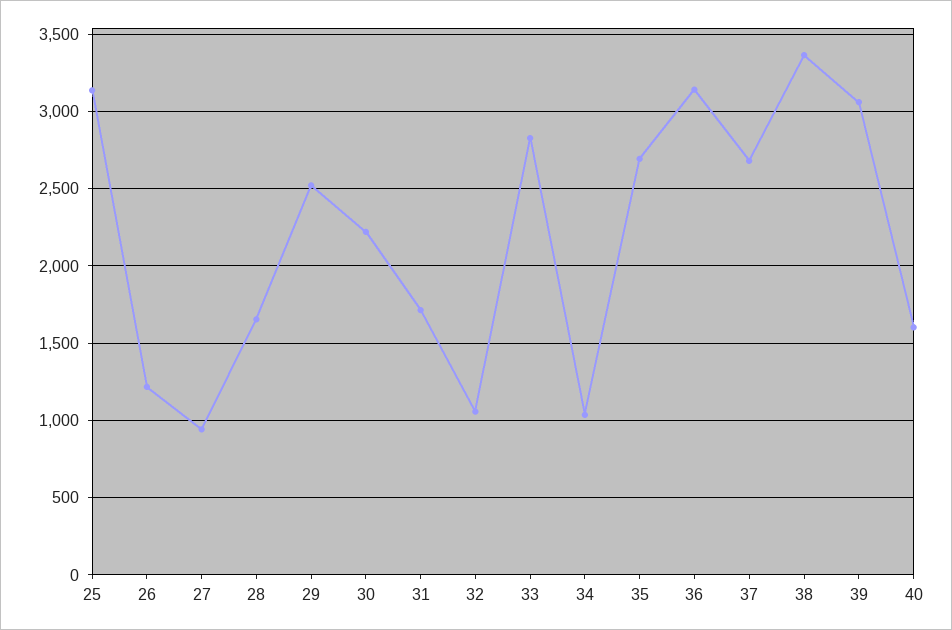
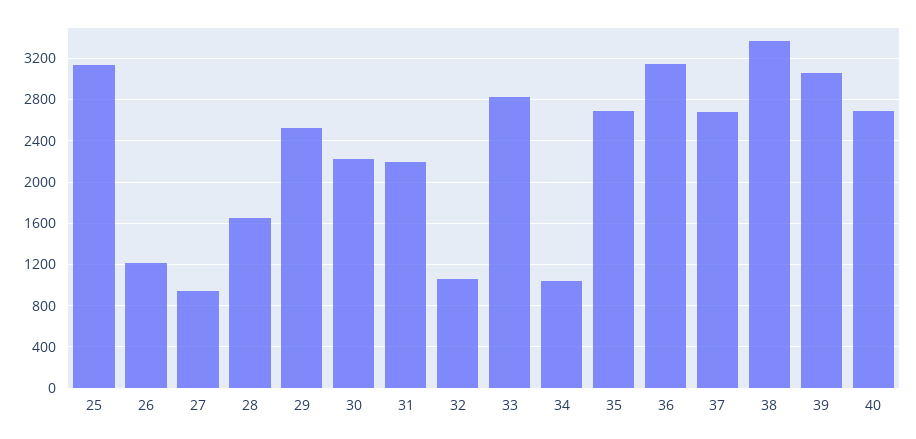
31: 1700 -> 2200
40: 1600 -> 2700

